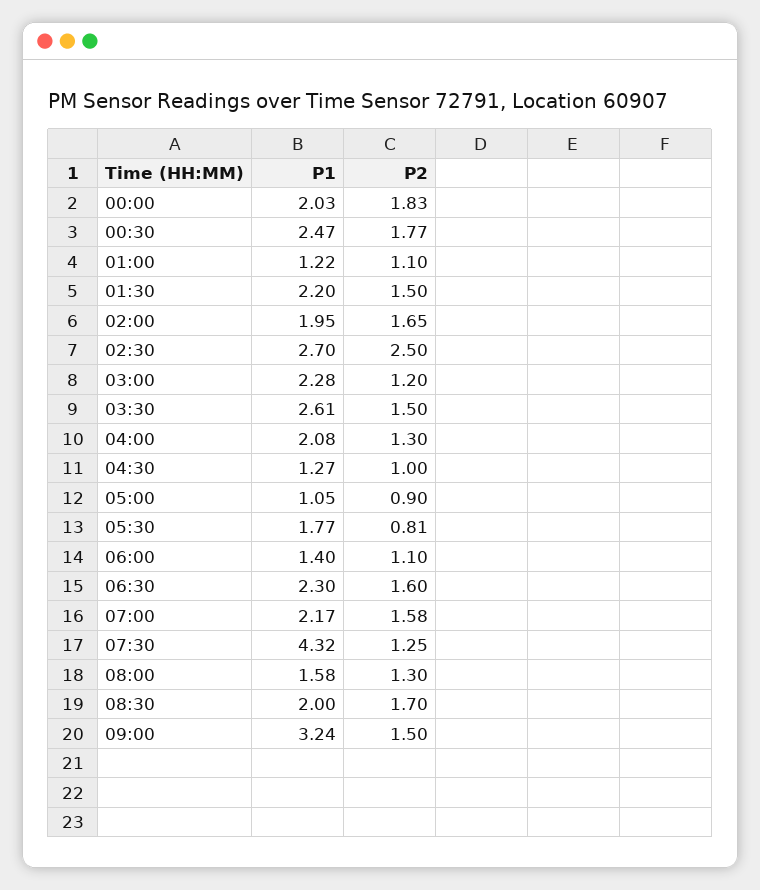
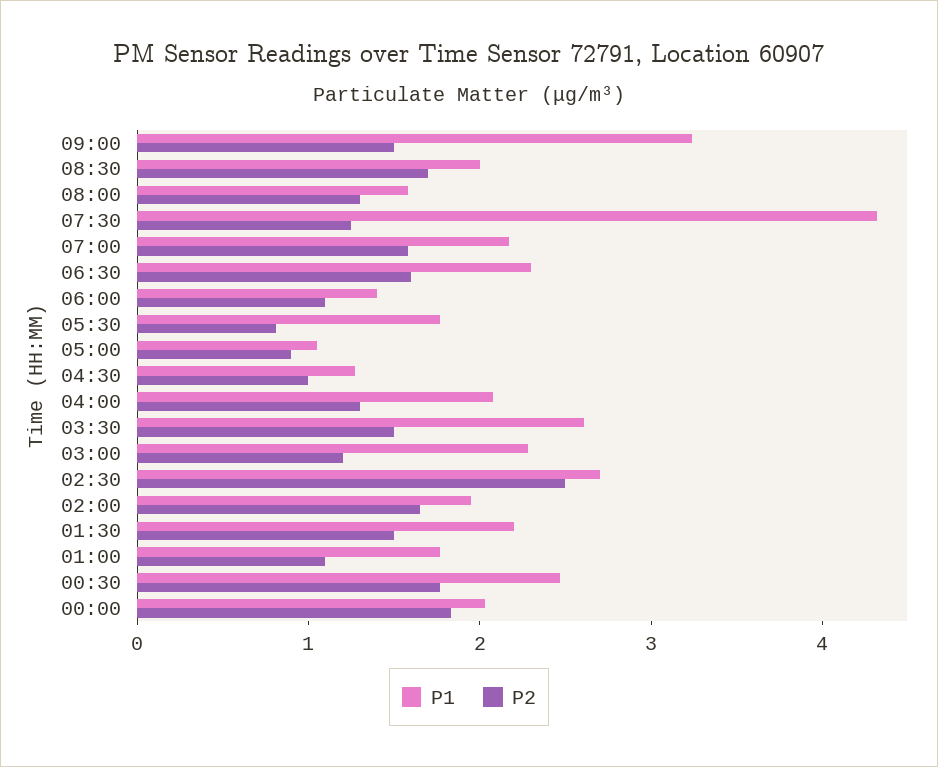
P1, 01:00: 1.22 -> 1.8

